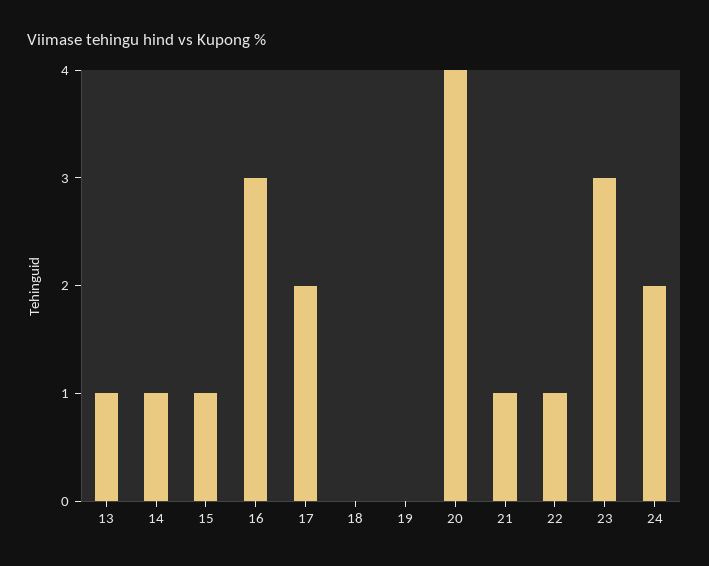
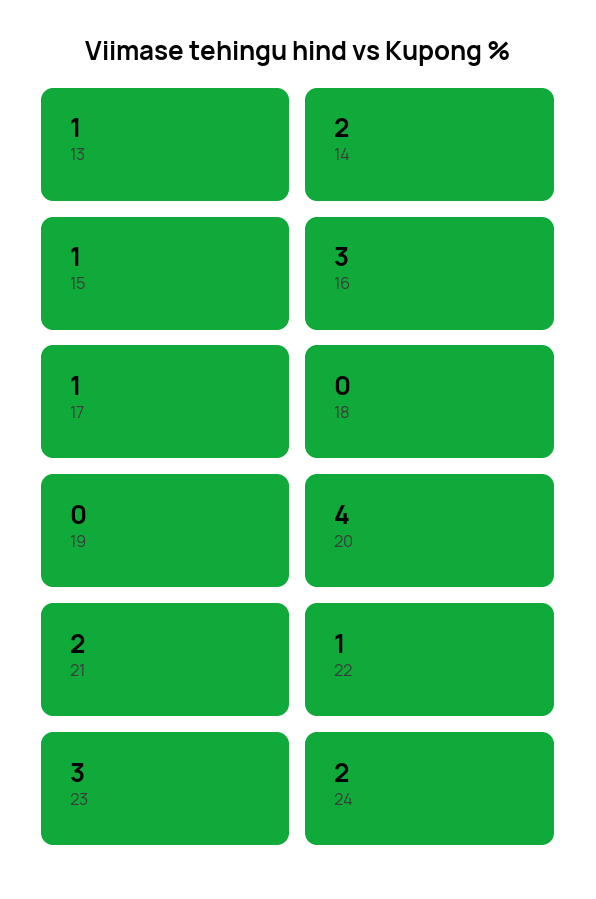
14: 1 -> 2
17: 2 -> 1
21: 1 -> 2

